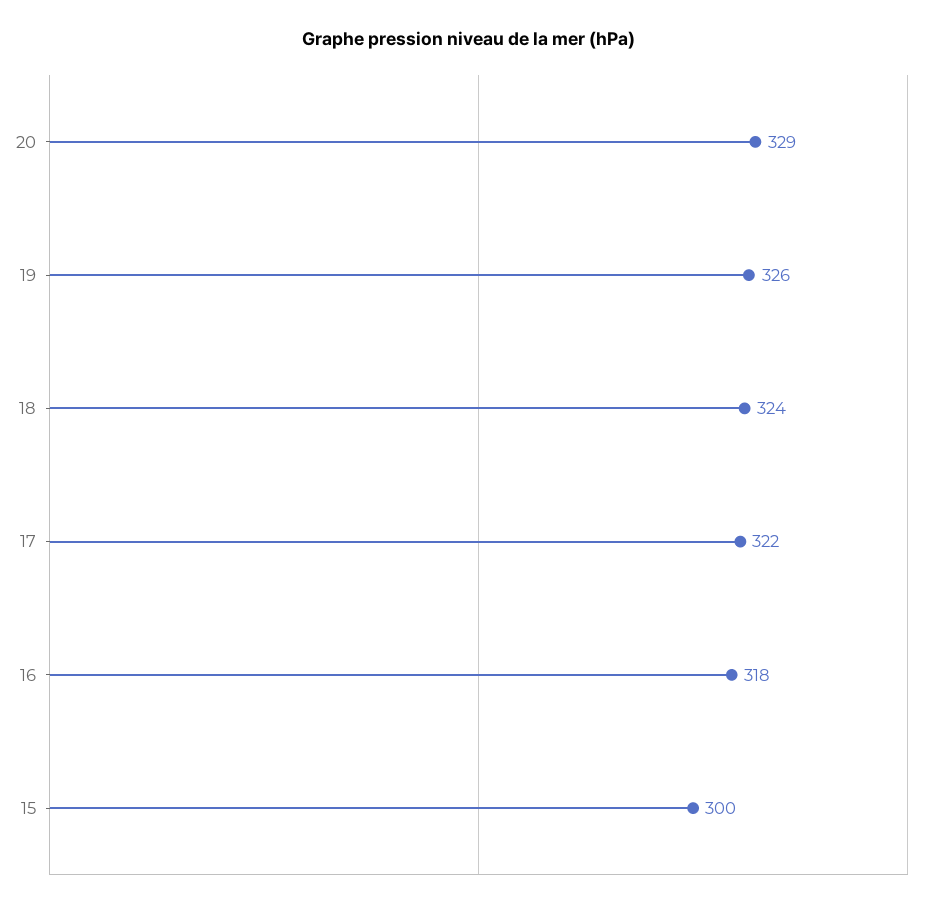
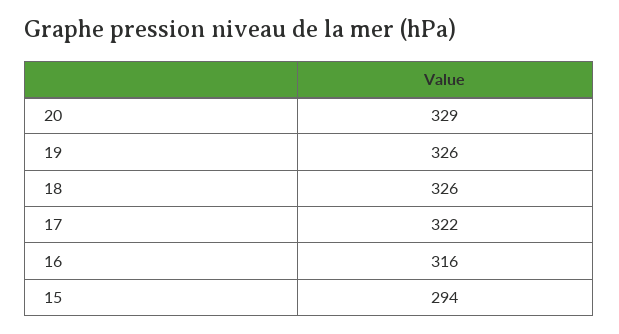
18: 324 -> 326
16: 318 -> 316
15: 300 -> 294

